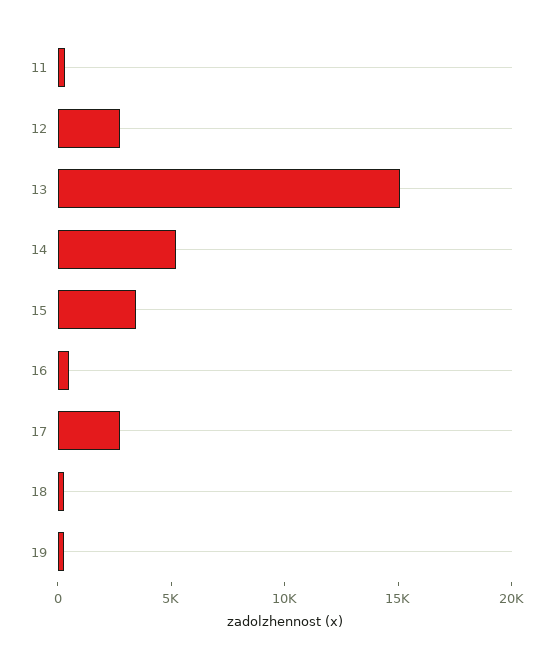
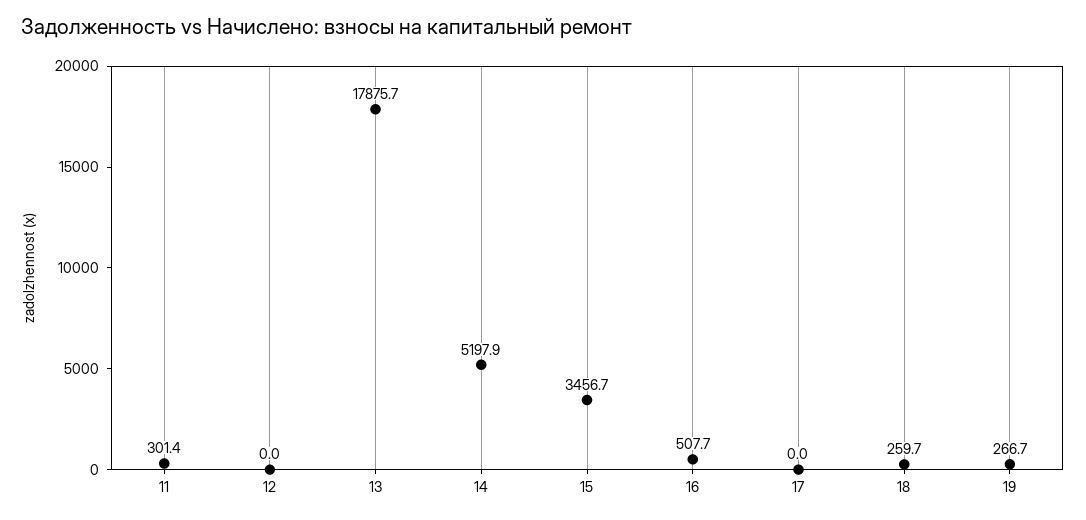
12: 3000 -> 0
13: 15000 -> 17875.7
17: 3000 -> 0

